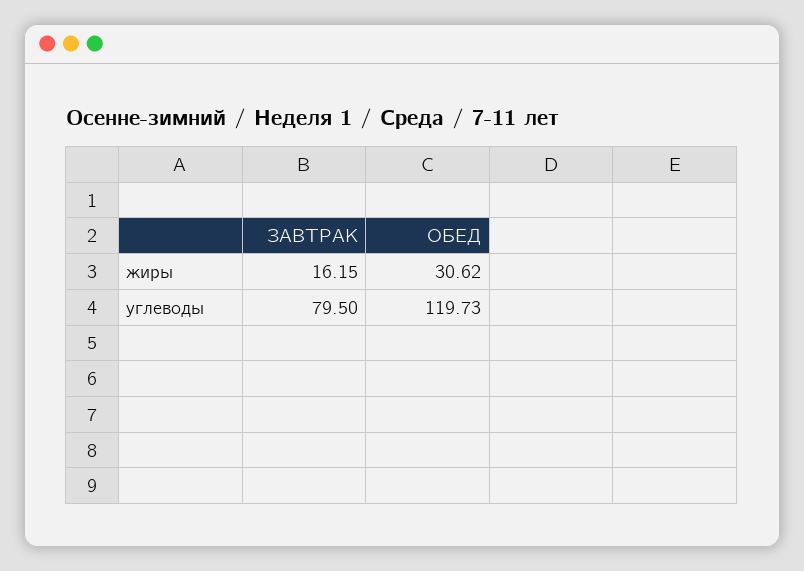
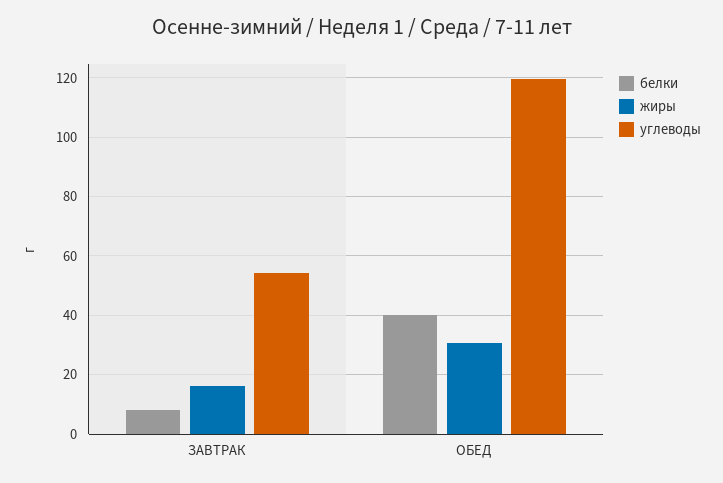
углеводы, ЗАВТРАК: 79.5 -> 55
белки, ЗАВТРАК: none -> 7.5
белки, ОБЕД: none -> 40

